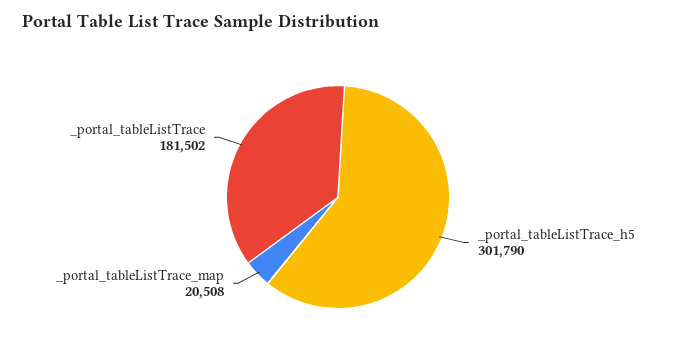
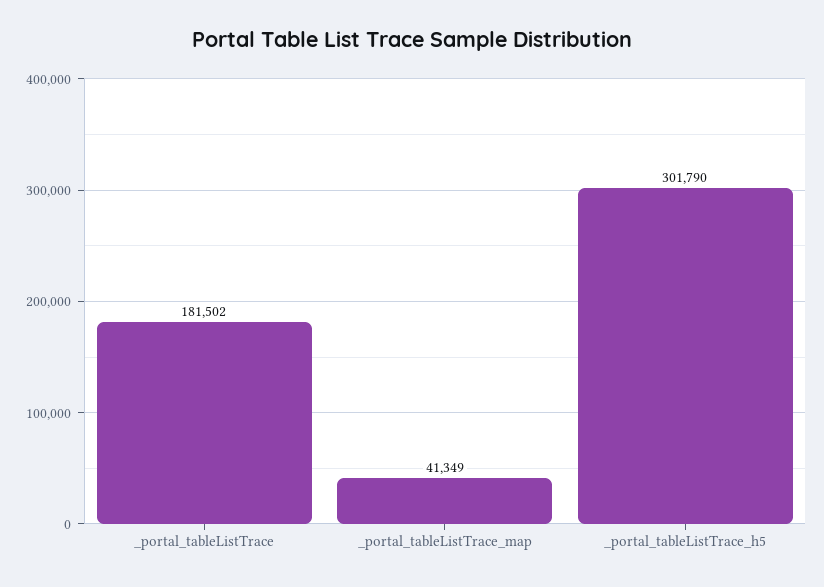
_portal_tableListTrace_map: 20508 -> 41349

